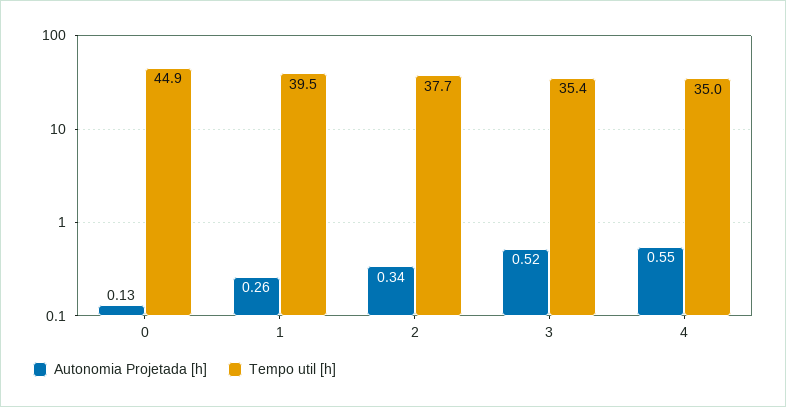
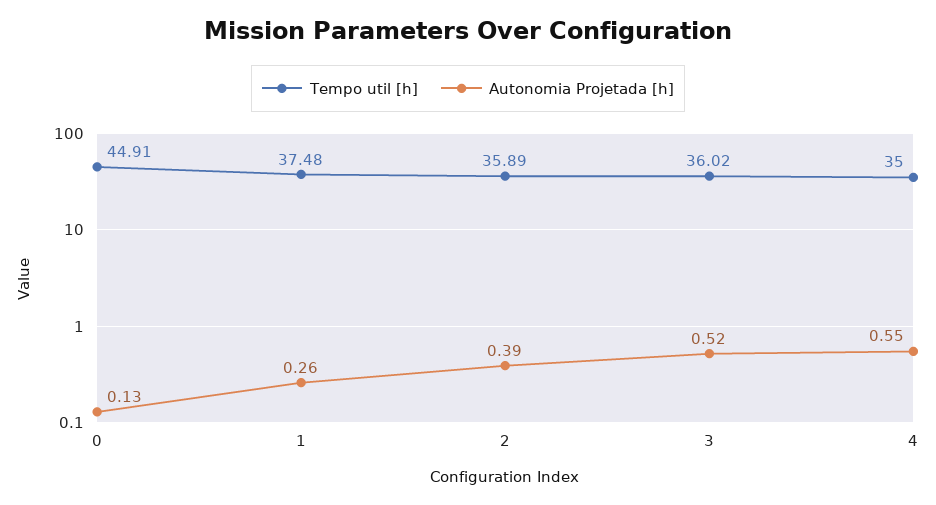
Tempo util [h], 1: 39.5 -> 37.48
Autonomia Projetada [h], 2: 0.34 -> 0.39
Tempo util [h], 2: 37.7 -> 35.89
Tempo util [h], 3: 35.4 -> 36.02

